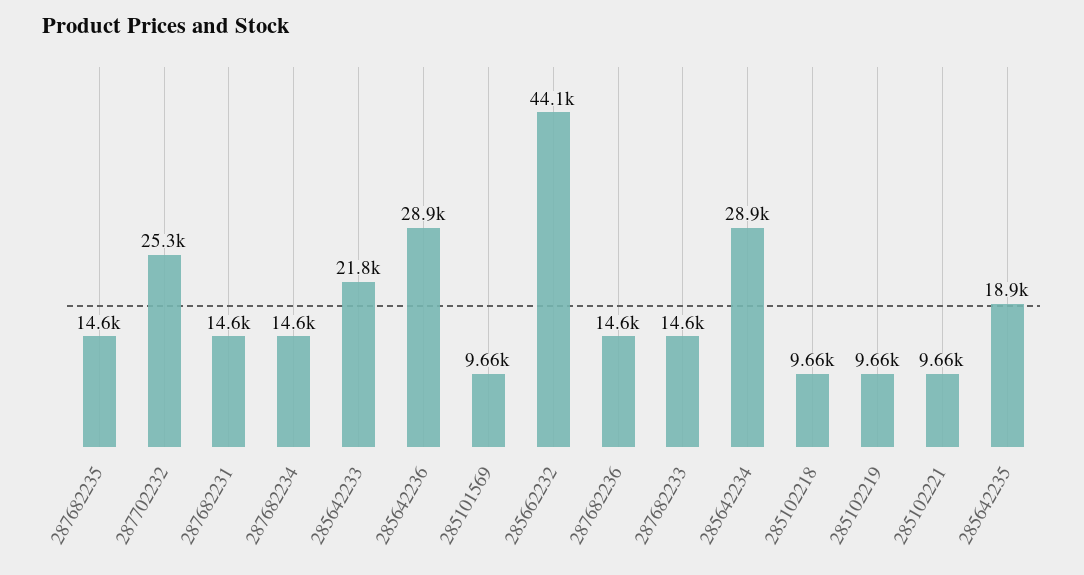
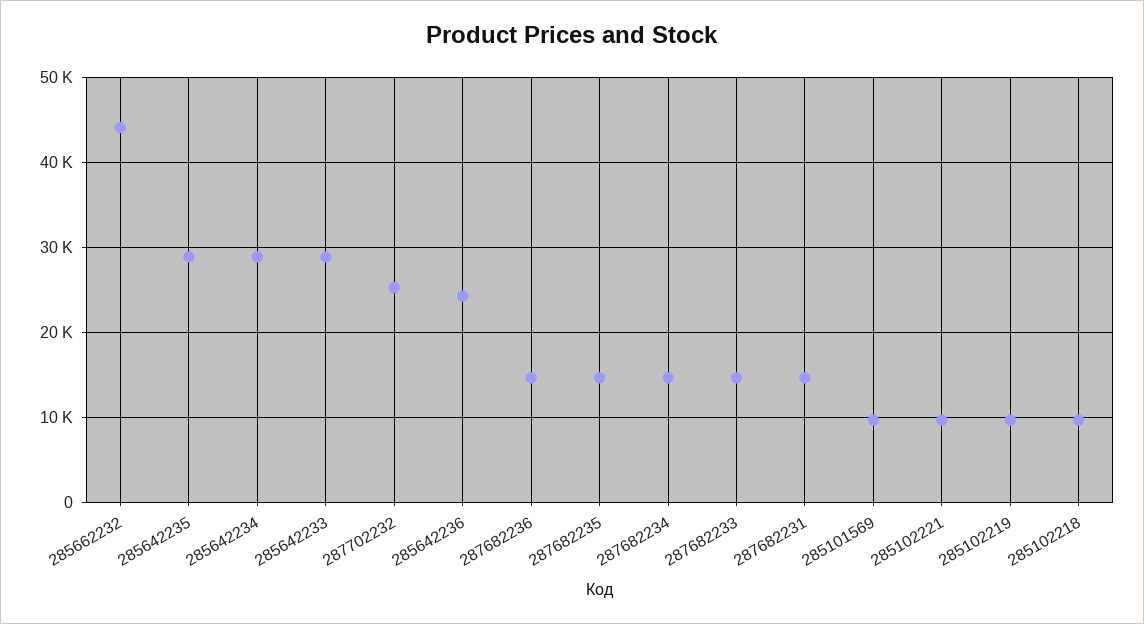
285642233: 21800 -> 29000
285642236: 28900 -> 24000
285642235: 18900 -> 29000

